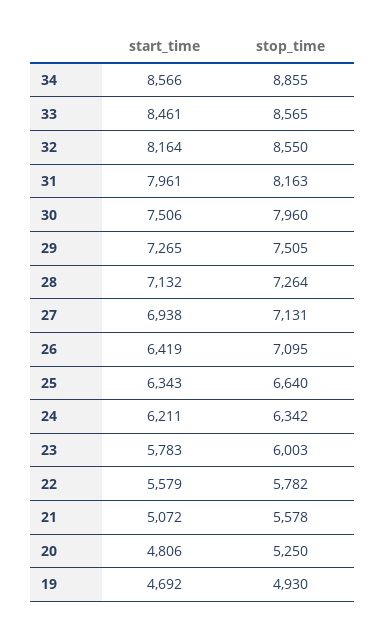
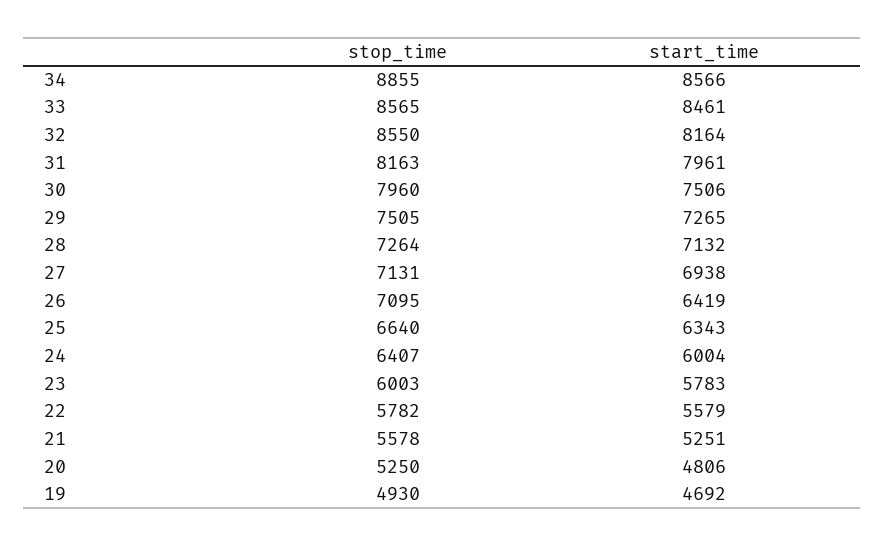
start_time, 24: 6211 -> 6004
stop_time, 24: 6342 -> 6407
start_time, 21: 5072 -> 5251

